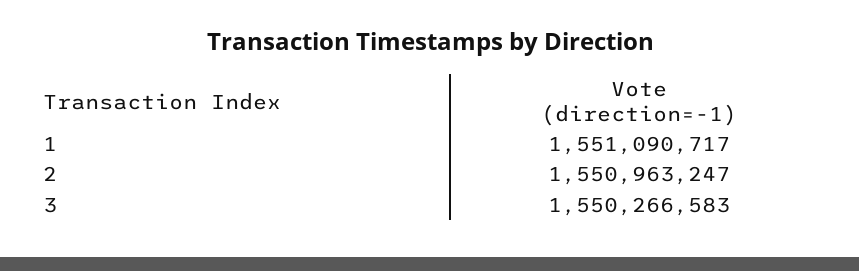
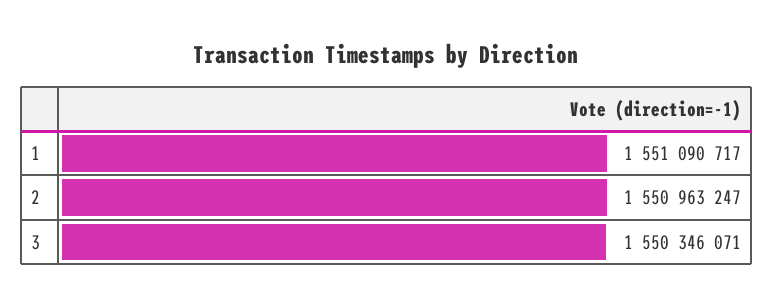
3: 1550266583 -> 1550346071

